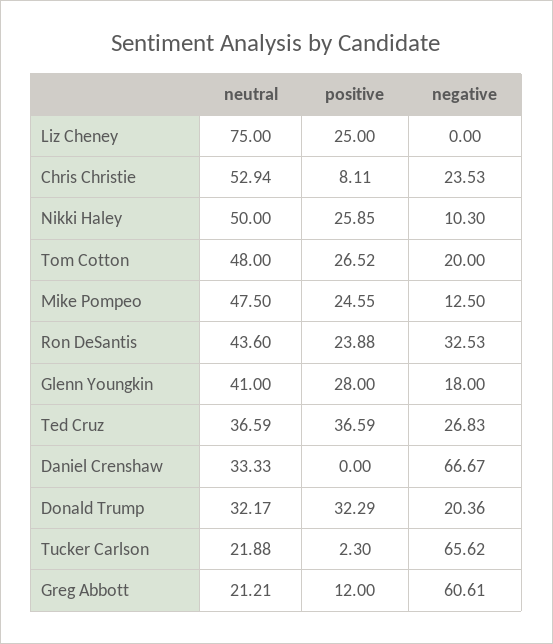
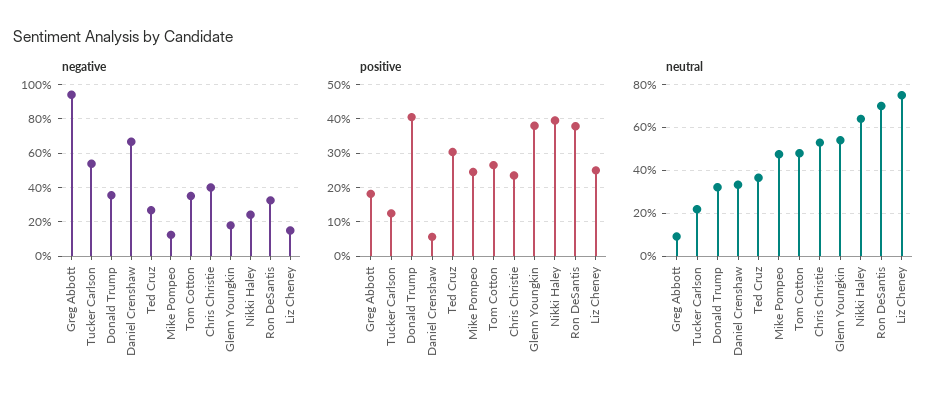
negative, Liz Cheney: 0 -> 15
positive, Chris Christie: 8.11 -> 24
negative, Chris Christie: 23.53 -> 40
neutral, Nikki Haley: 50 -> 65
positive, Nikki Haley: 25.85 -> 40
negative, Nikki Haley: 10.3 -> 25
negative, Tom Cotton: 20 -> 35
neutral, Ron DeSantis: 43.6 -> 70
positive, Ron DeSantis: 23.88 -> 38
neutral, Glenn Youngkin: 41 -> 55
positive, Glenn Youngkin: 28 -> 38
positive, Ted Cruz: 36.59 -> 30
positive, Daniel Crenshaw: 0 -> 6
positive, Donald Trump: 32.29 -> 40
negative, Donald Trump: 20.36 -> 35
positive, Tucker Carlson: 2.3 -> 12
negative, Tucker Carlson: 65.62 -> 55
neutral, Greg Abbott: 21.21 -> 10
positive, Greg Abbott: 12 -> 18
negative, Greg Abbott: 60.61 -> 95

